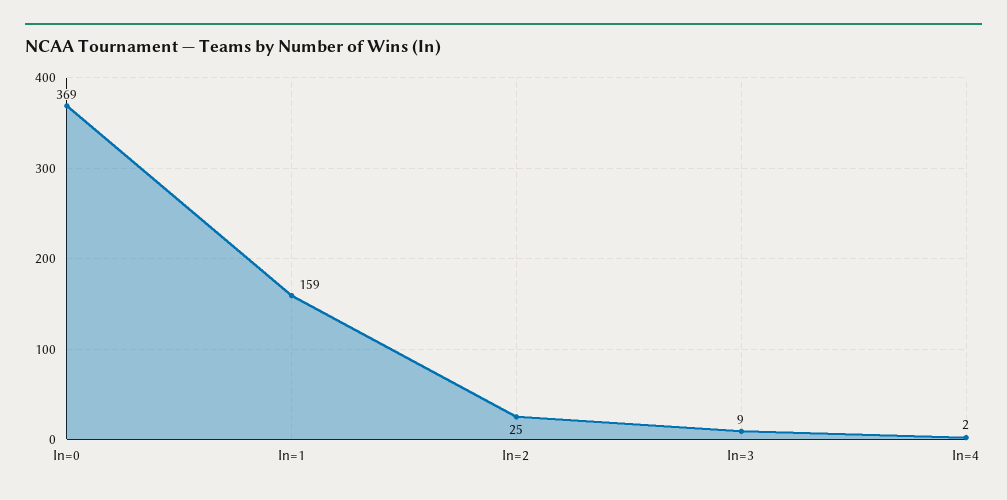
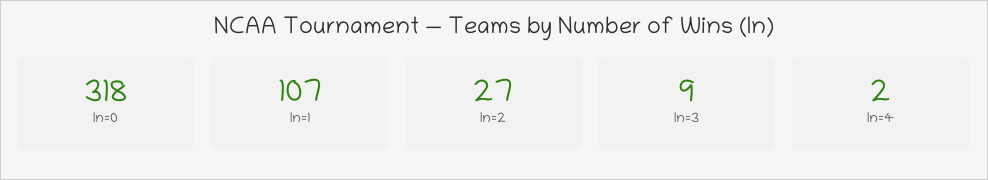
In=0: 369 -> 318
In=1: 159 -> 107
In=2: 25 -> 27

